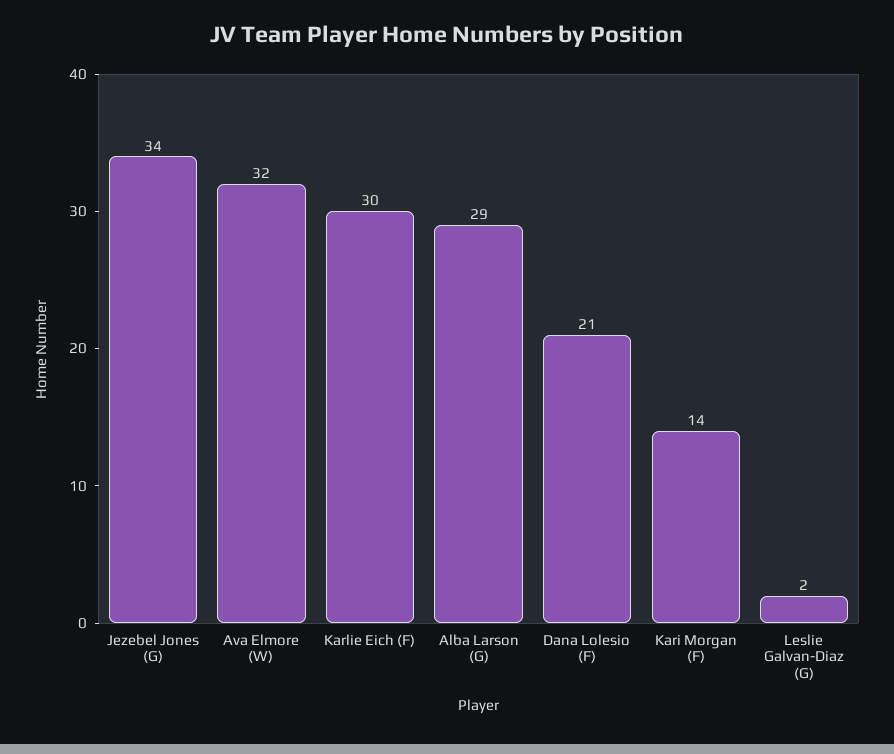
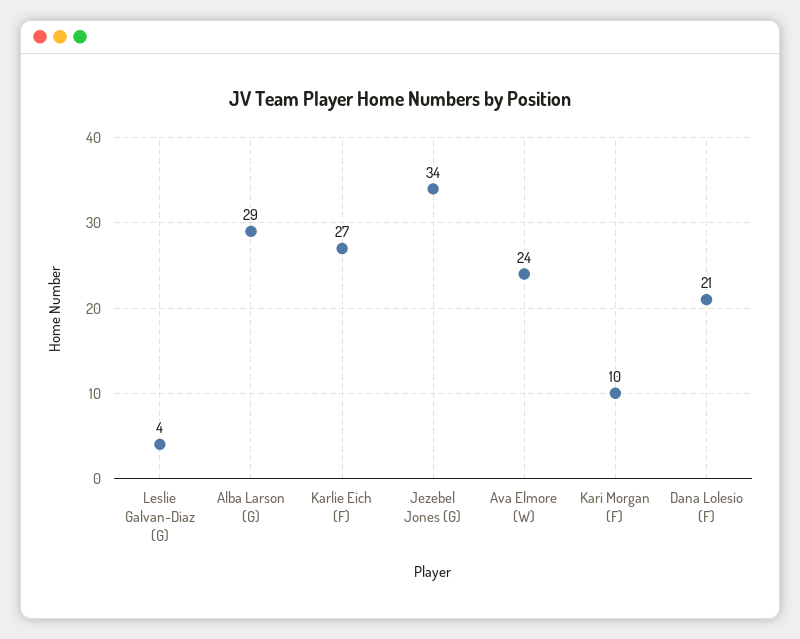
Ava Elmore (W): 32 -> 24
Karlie Eich (F): 30 -> 27
Kari Morgan (F): 14 -> 10
Leslie Galvan-Diaz (G): 2 -> 4

